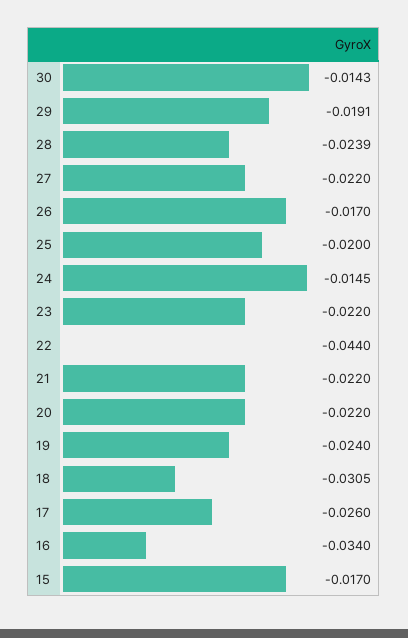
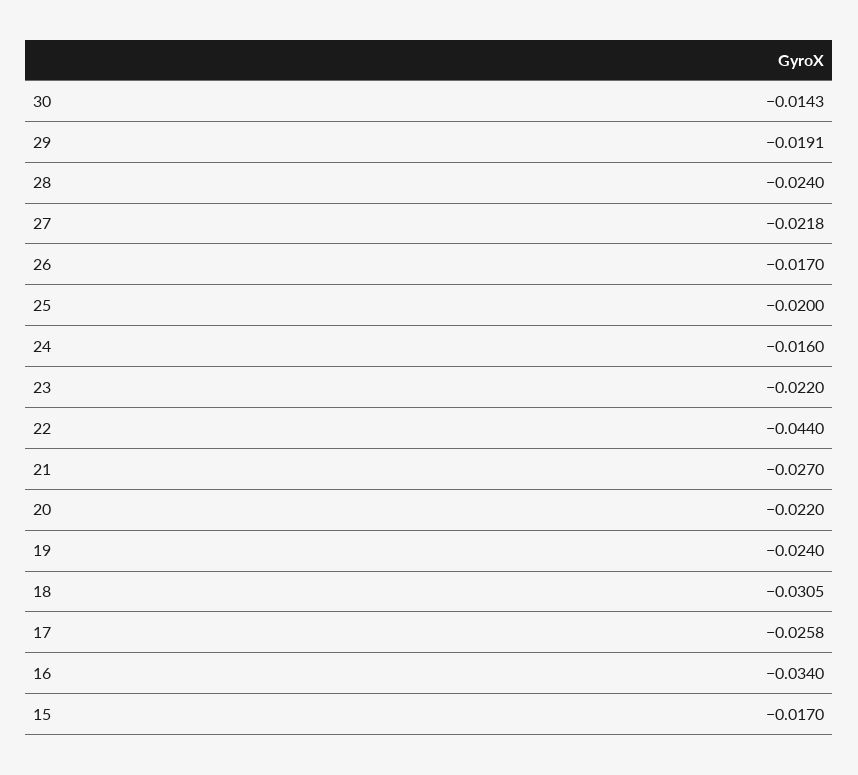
28: -0.0239 -> -0.024
27: -0.022 -> -0.0218
24: -0.0145 -> -0.016
21: -0.022 -> -0.027
17: -0.026 -> -0.0258

